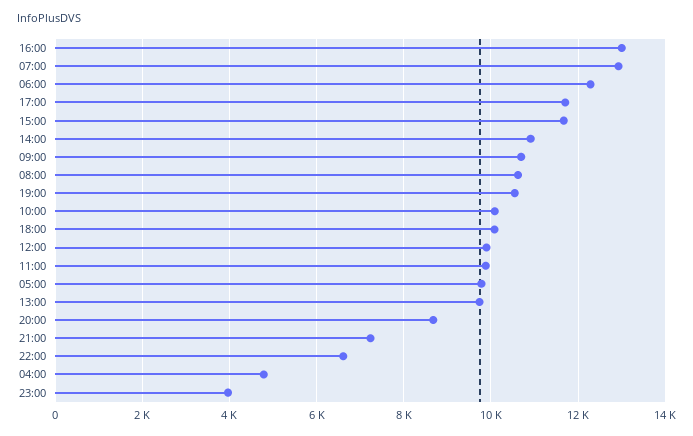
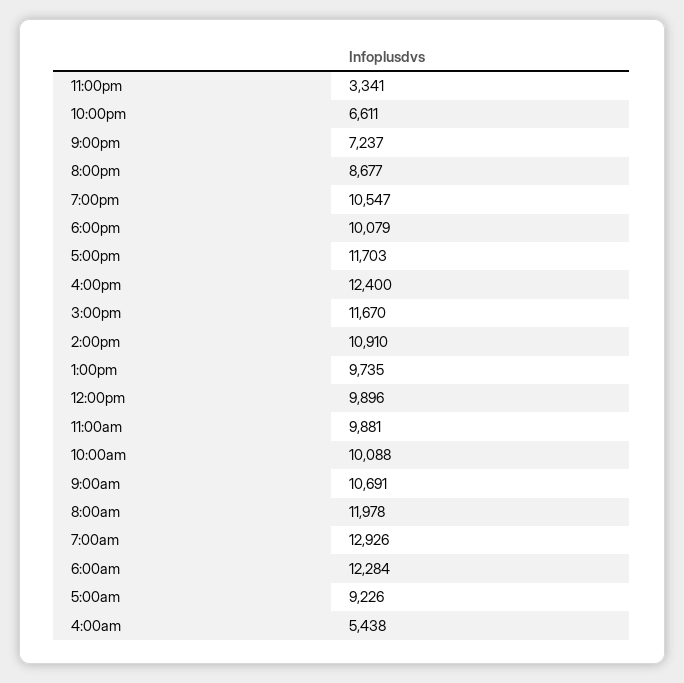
16:00: 13000 -> 12400
08:00: 10600 -> 11978
05:00: 9800 -> 9226
04:00: 4800 -> 5438
23:00: 4000 -> 3341

